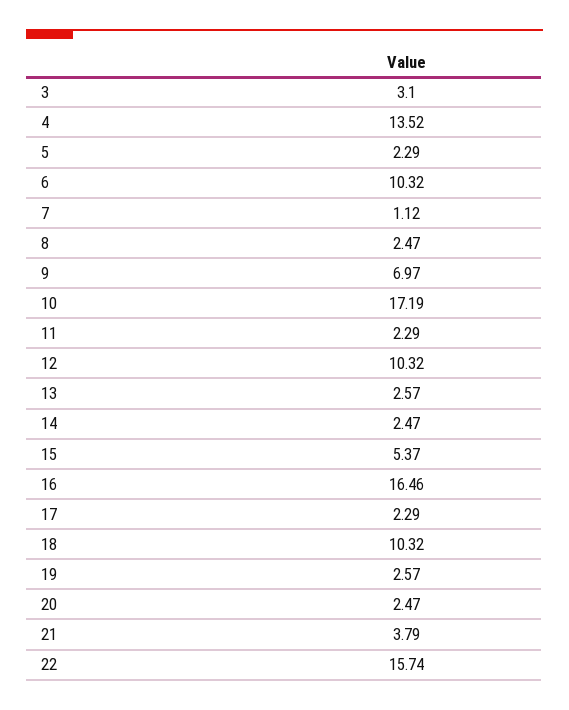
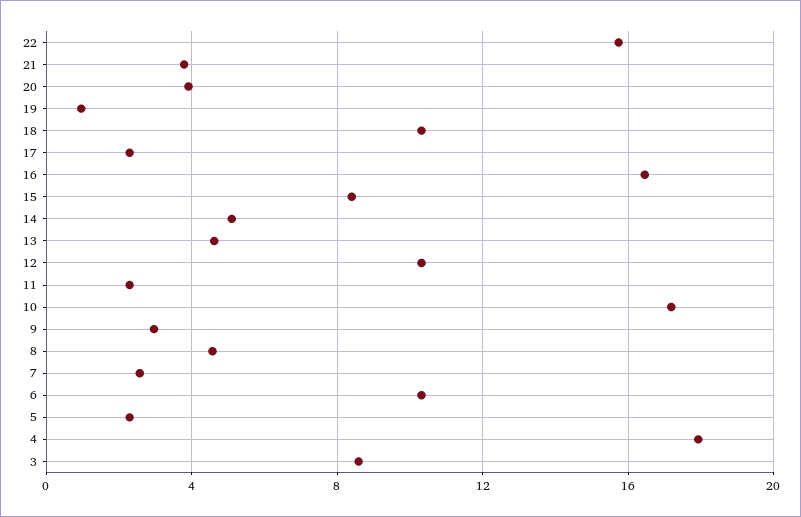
3: 3.1 -> 8.5
4: 13.52 -> 18
7: 1.12 -> 2.5
8: 2.47 -> 4.5
9: 6.97 -> 3
13: 2.57 -> 4.5
14: 2.47 -> 5
15: 5.37 -> 8.5
19: 2.57 -> 1
20: 2.47 -> 4

